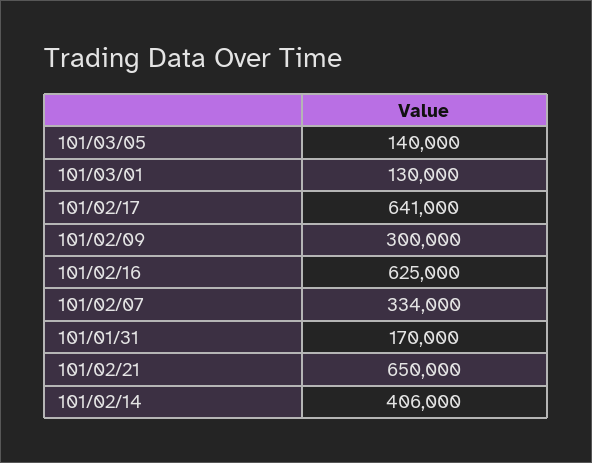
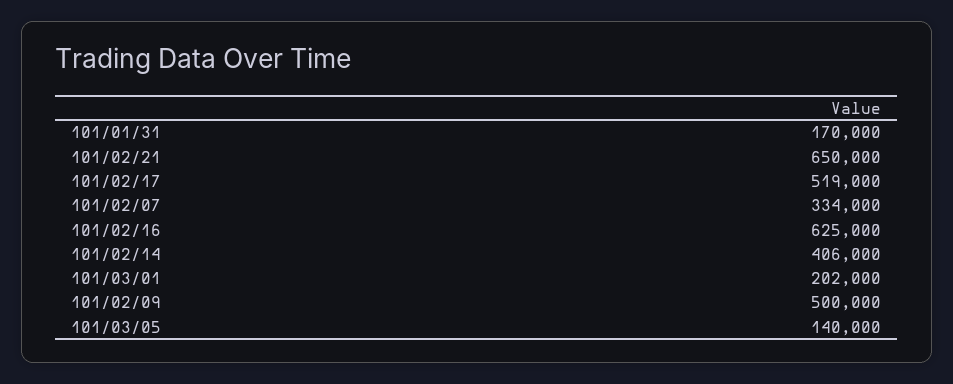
101/03/01: 130000 -> 202000
101/02/17: 641000 -> 519000
101/02/09: 300000 -> 500000

